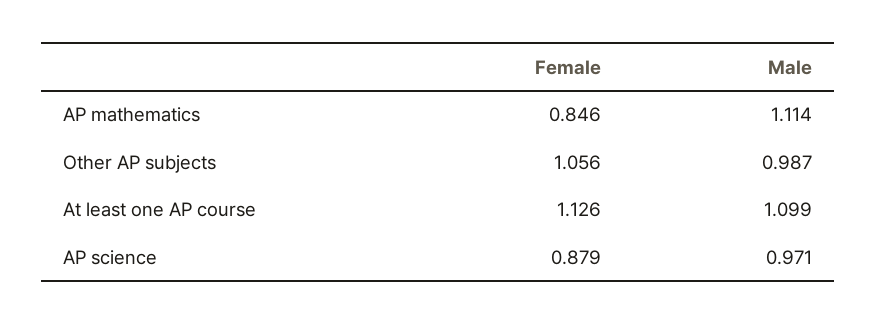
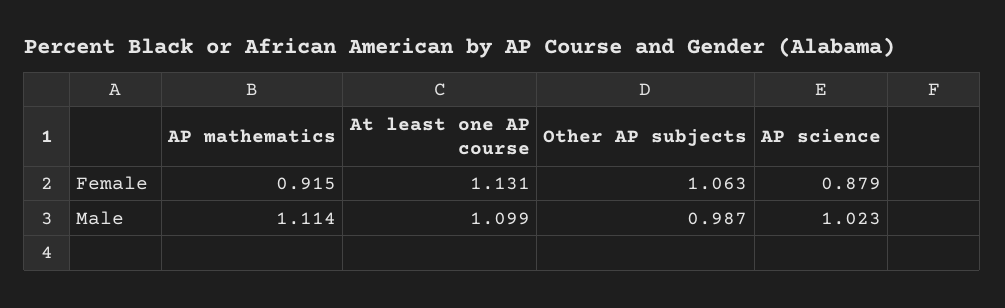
Female, AP mathematics: 0.846 -> 0.915
Female, Other AP subjects: 1.056 -> 1.063
Female, At least one AP course: 1.126 -> 1.131
Male, AP science: 0.971 -> 1.023

